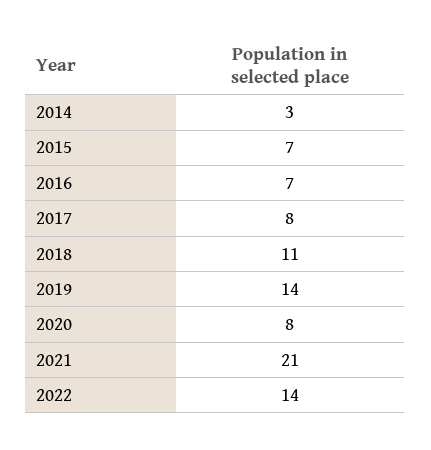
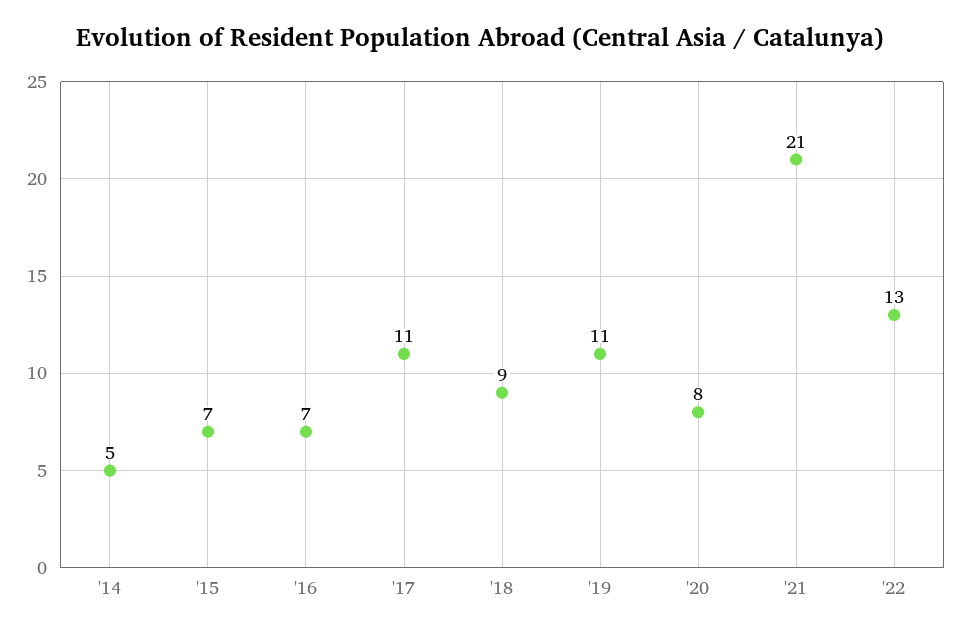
2014: 3 -> 5
2017: 8 -> 11
2018: 11 -> 9
2019: 14 -> 11
2022: 14 -> 13

